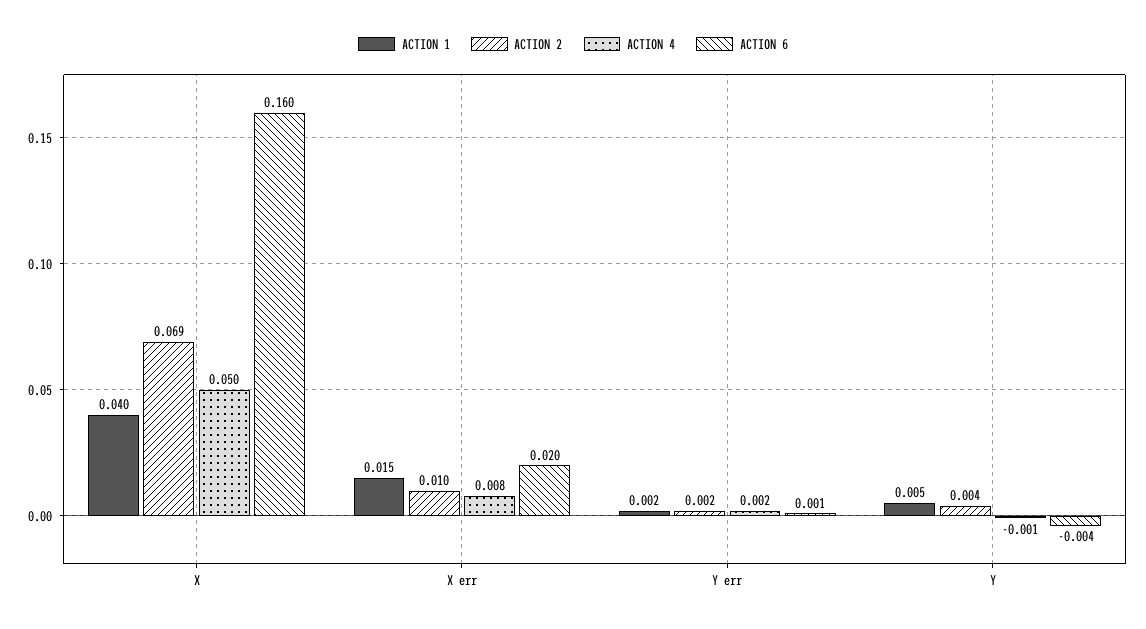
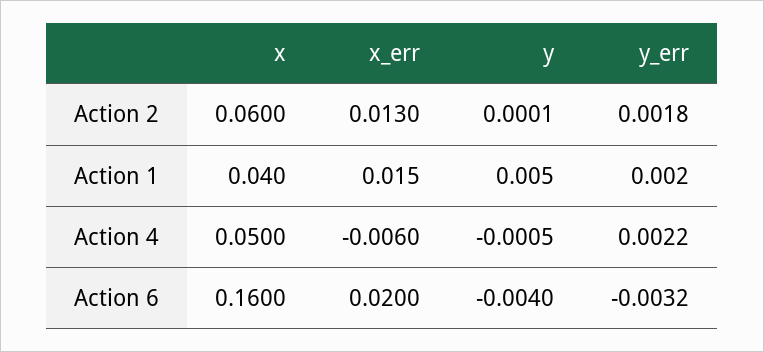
ACTION 2, X: 0.069 -> 0.06
ACTION 2, X err: 0.01 -> 0.013
ACTION 4, X err: 0.008 -> -0.006
ACTION 6, Y err: 0.001 -> -0.0032
ACTION 2, Y: 0.004 -> 0.0001

